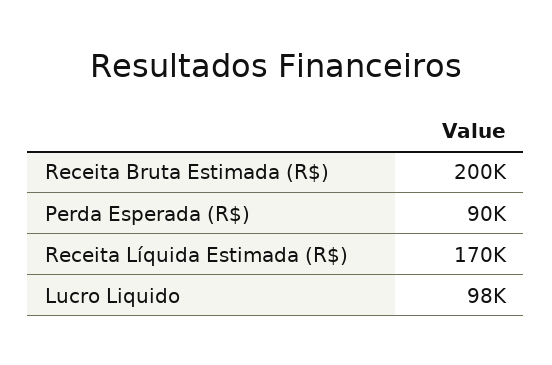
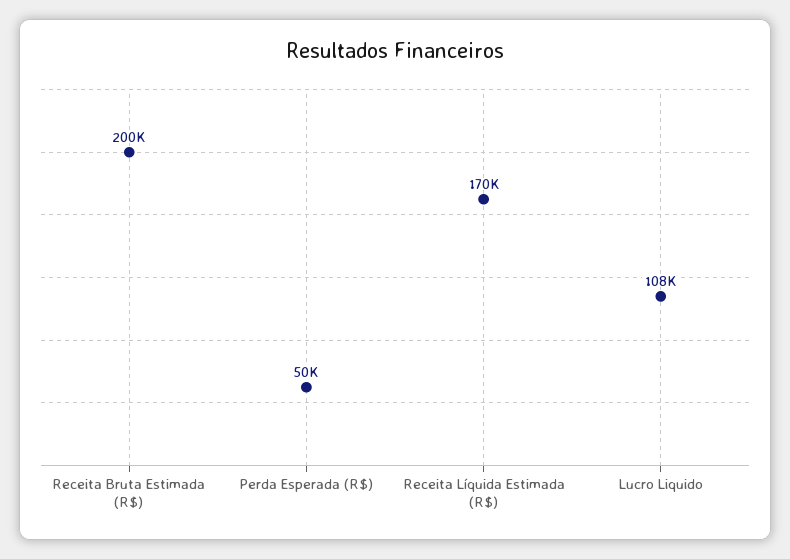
Perda Esperada (R$): 90000 -> 50000
Lucro Liquido: 98000 -> 108000

